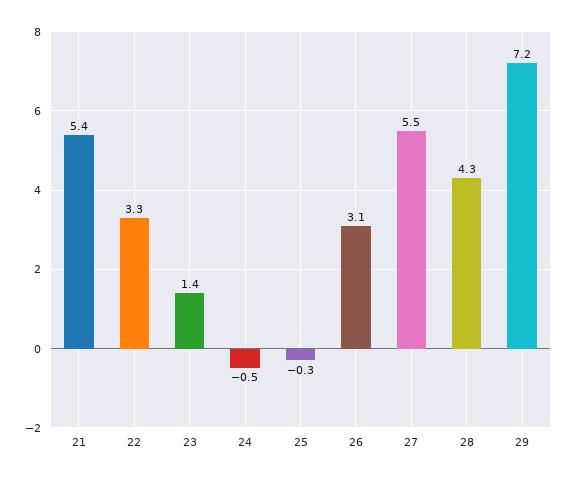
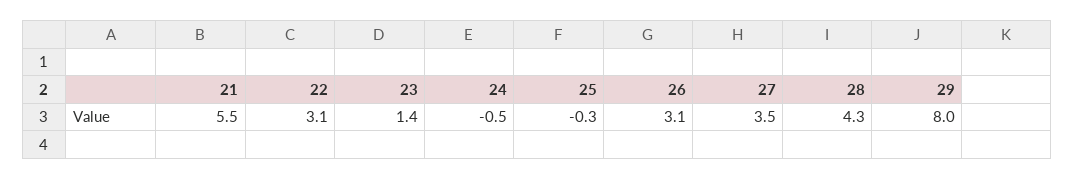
21: 5.4 -> 5.5
22: 3.3 -> 3.1
27: 5.5 -> 3.5
29: 7.2 -> 8

